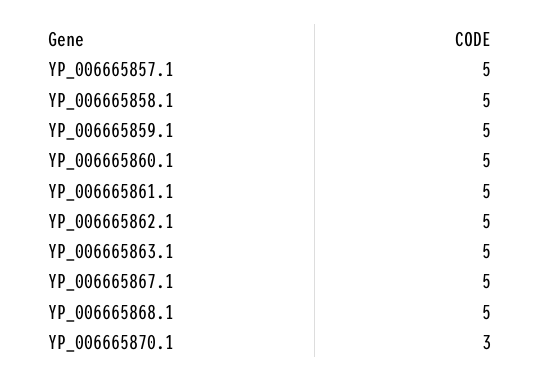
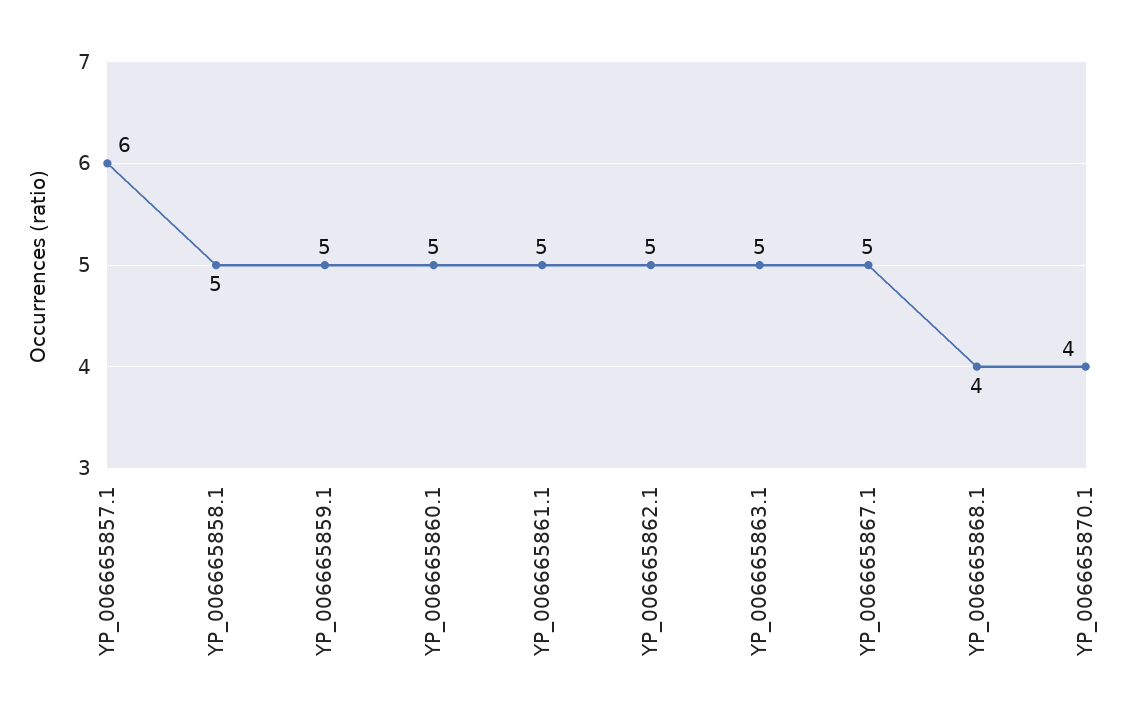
YP_006665857.1: 5 -> 6
YP_006665868.1: 5 -> 4
YP_006665870.1: 3 -> 4

